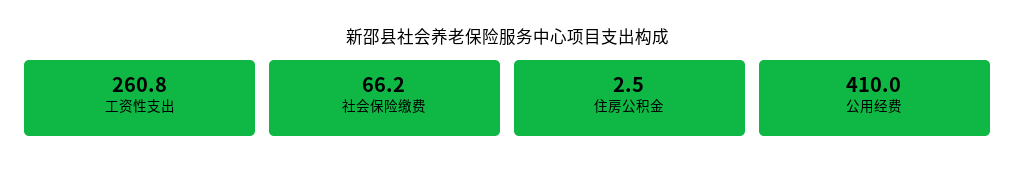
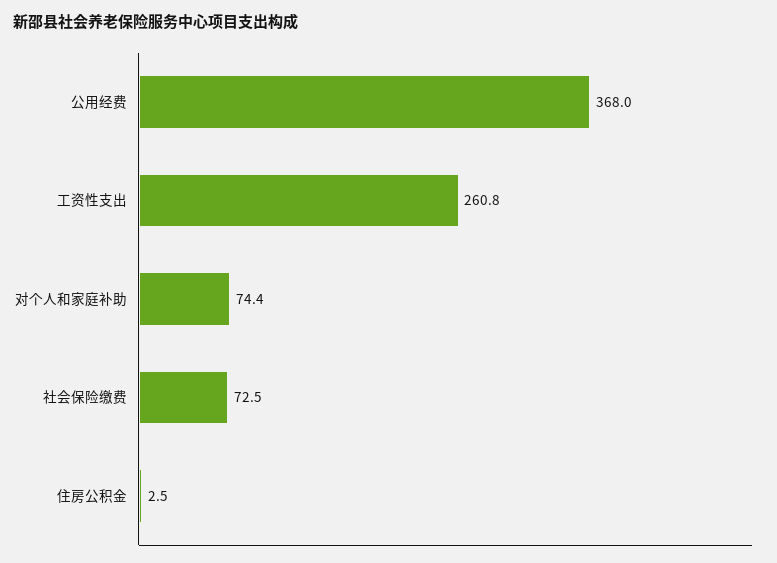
社会保险缴费: 66.2 -> 72.5
公用经费: 410 -> 368
对个人和家庭补助: none -> 74.4

